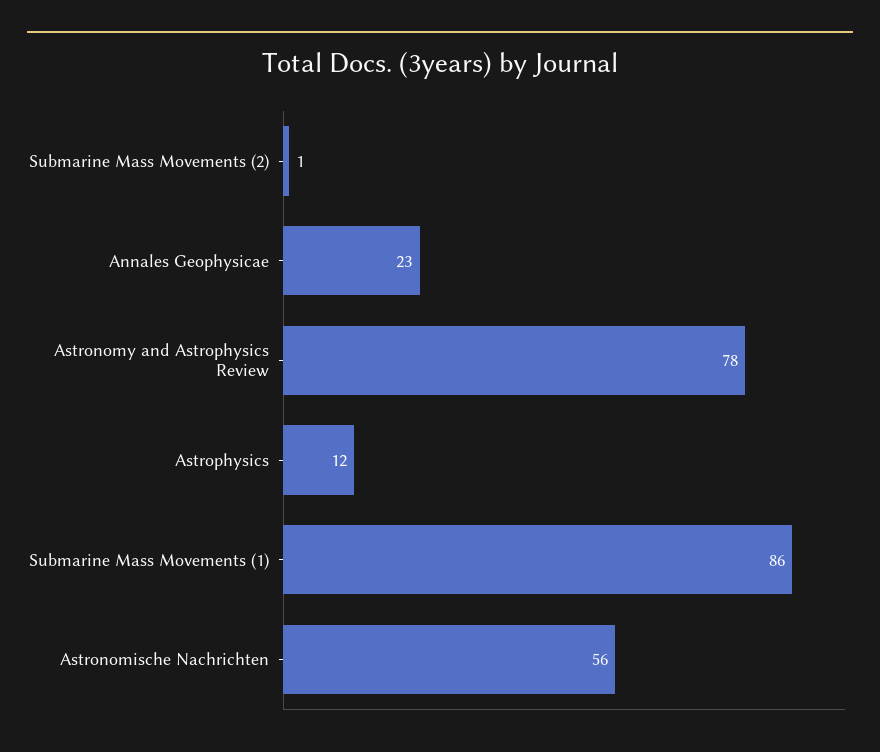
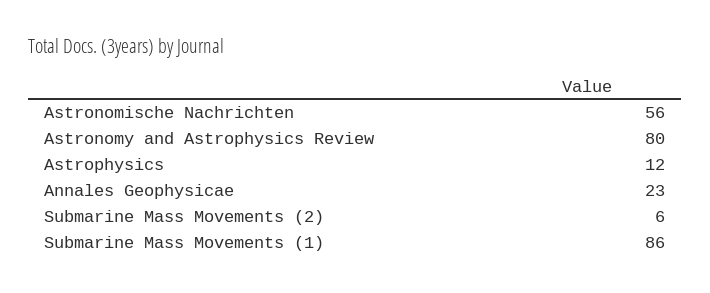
Submarine Mass Movements (2): 1 -> 6
Astronomy and Astrophysics Review: 78 -> 80

